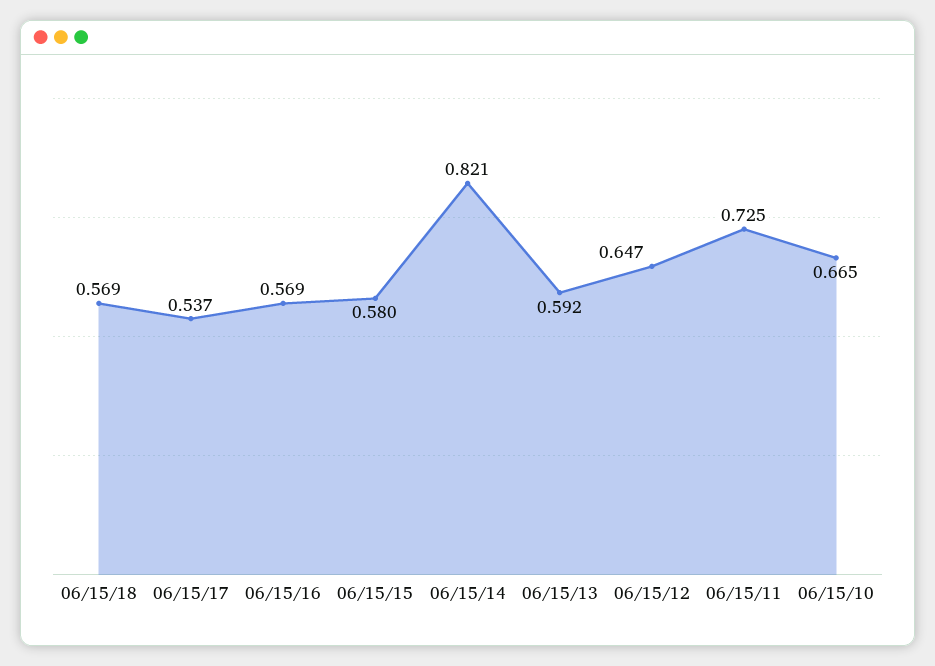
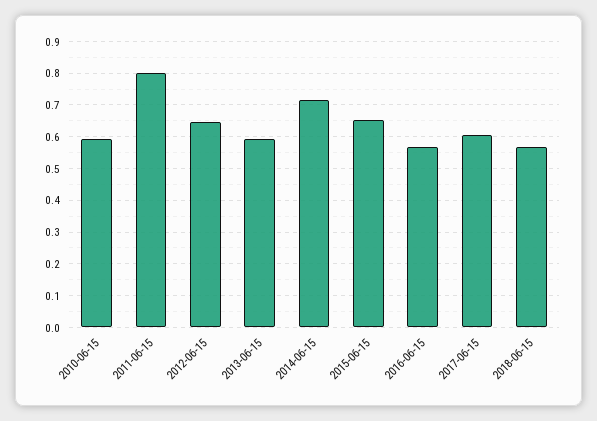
06/15/17: 0.537 -> 0.6
06/15/15: 0.58 -> 0.66
06/15/14: 0.821 -> 0.72
06/15/11: 0.725 -> 0.8
06/15/10: 0.665 -> 0.6

